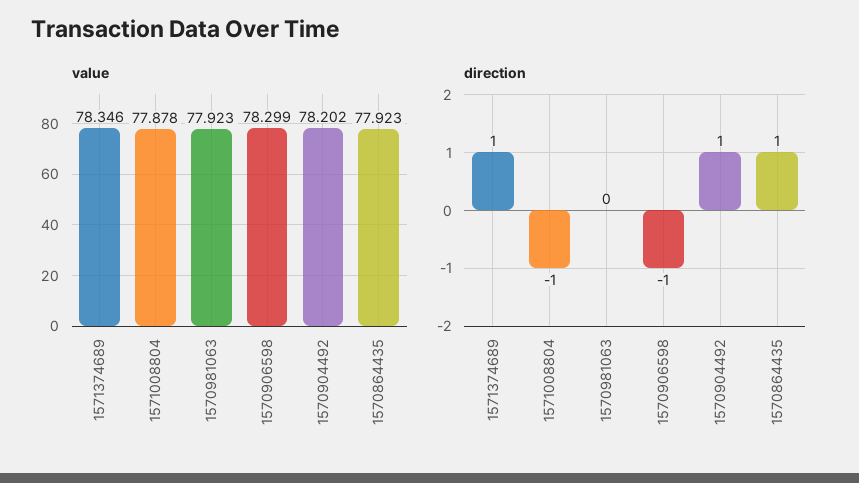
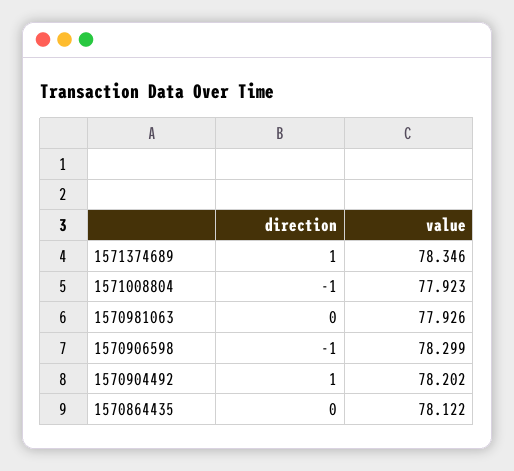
value, 1571008804: 77.878 -> 77.923
value, 1570981063: 77.923 -> 77.926
value, 1570864435: 77.923 -> 78.122
direction, 1570864435: 1 -> 0

